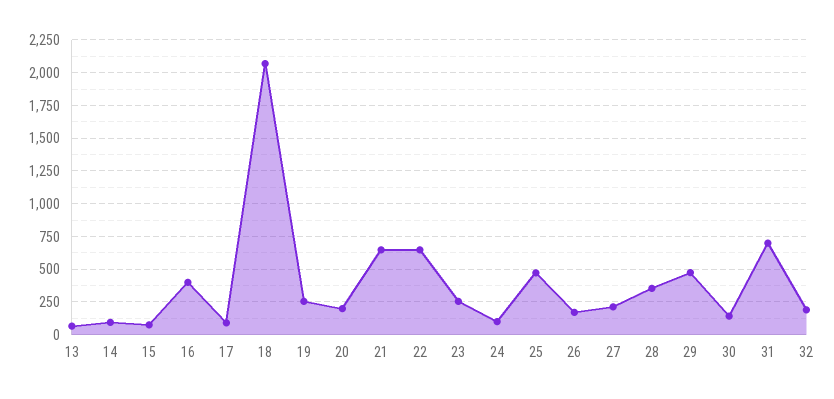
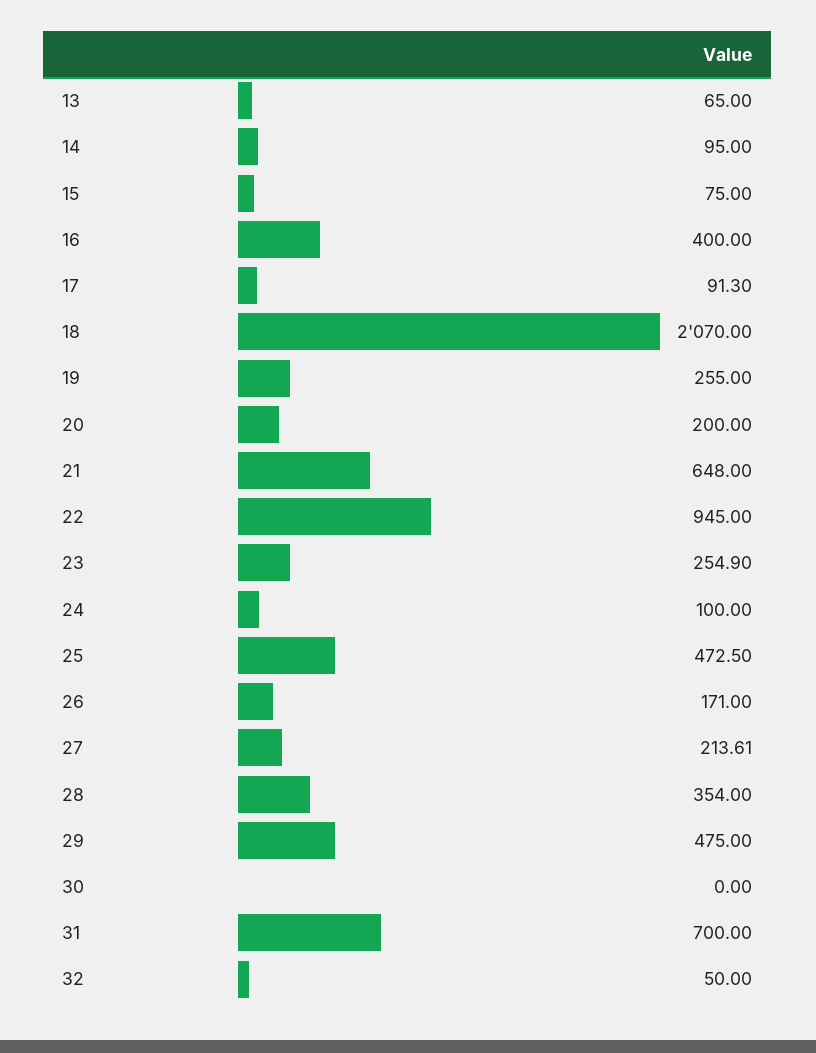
22: 650 -> 945
30: 150 -> 0
32: 200 -> 50

